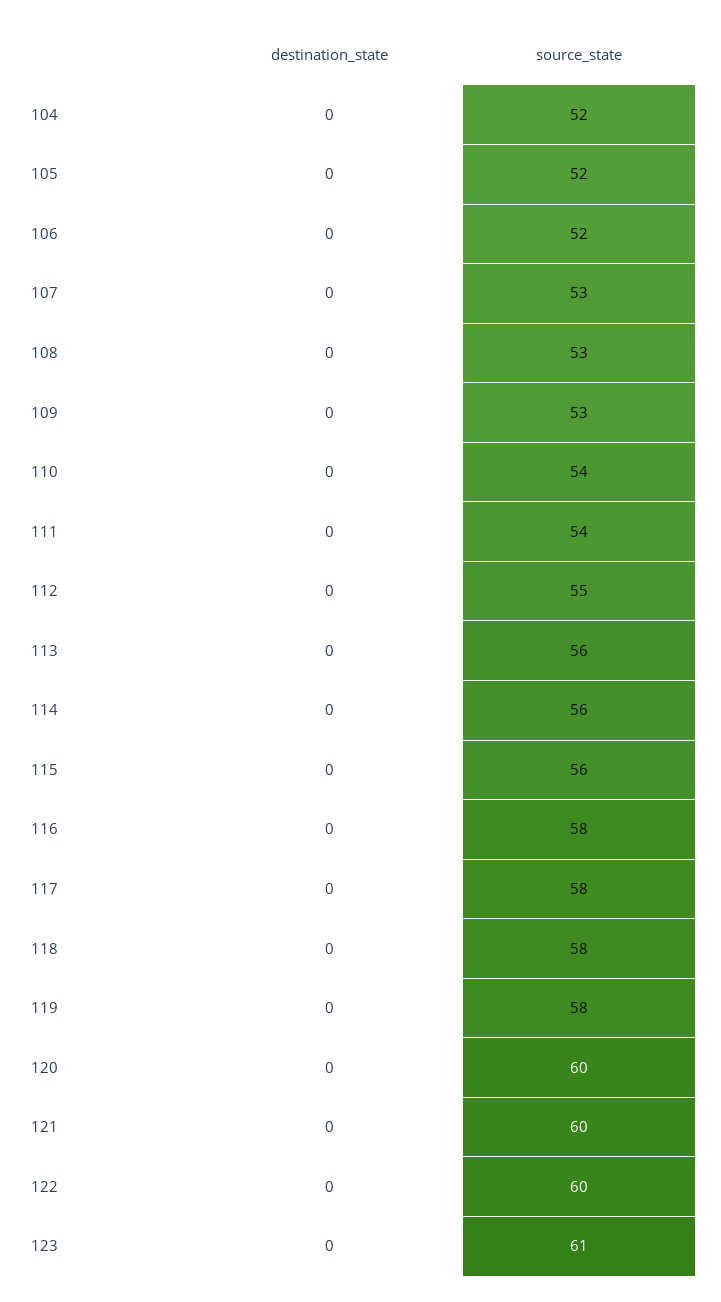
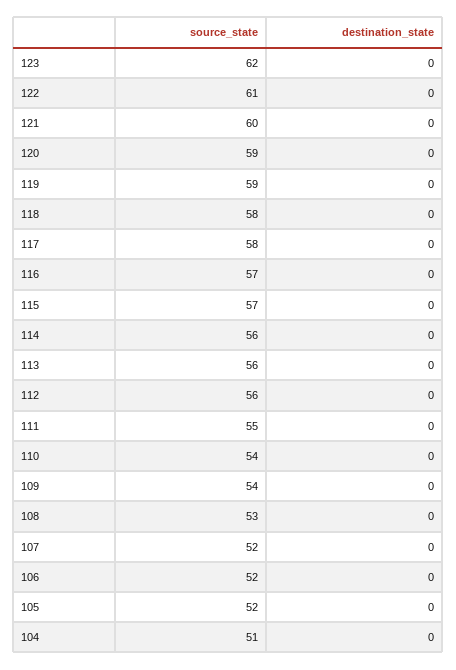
source_state, 104: 52 -> 51
source_state, 107: 53 -> 52
source_state, 109: 53 -> 54
source_state, 111: 54 -> 55
source_state, 112: 55 -> 56
source_state, 115: 56 -> 57
source_state, 116: 58 -> 57
source_state, 119: 58 -> 59
source_state, 120: 60 -> 59
source_state, 122: 60 -> 61
source_state, 123: 61 -> 62

